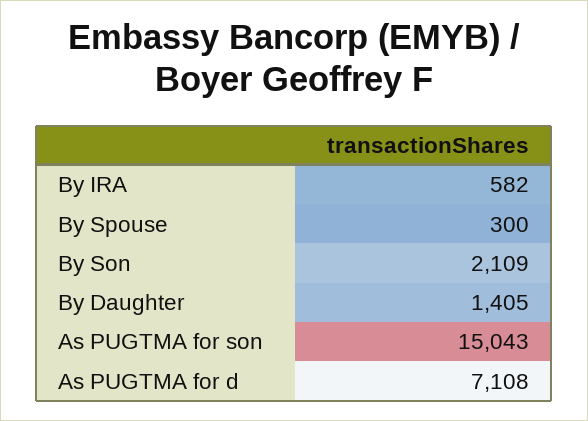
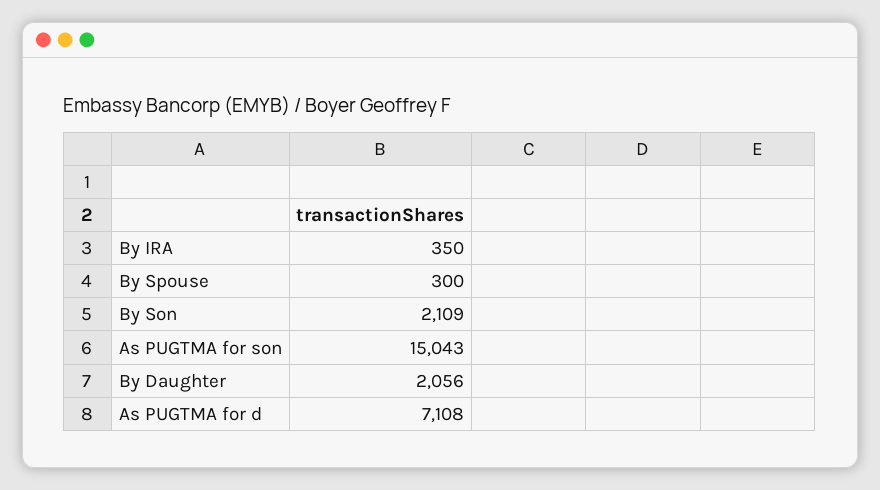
By IRA: 582 -> 350
By Daughter: 1405 -> 2056

